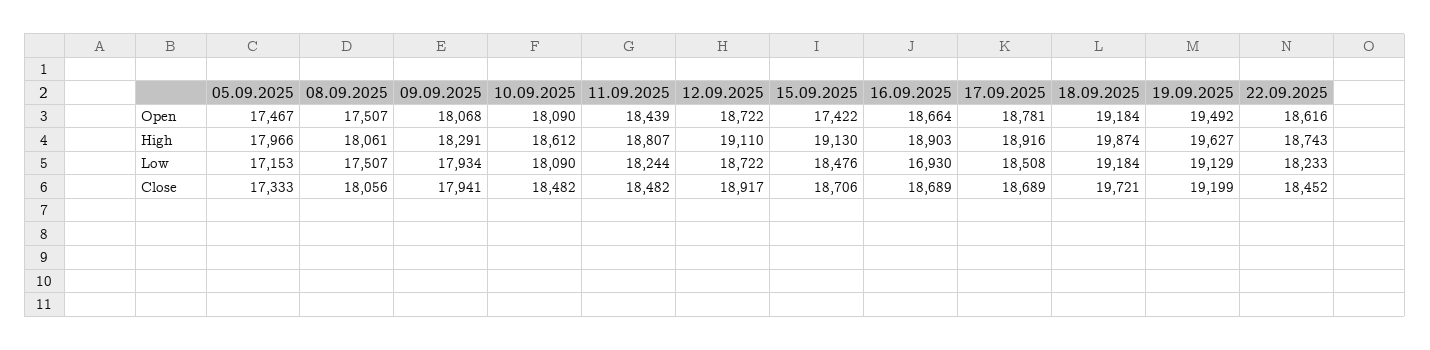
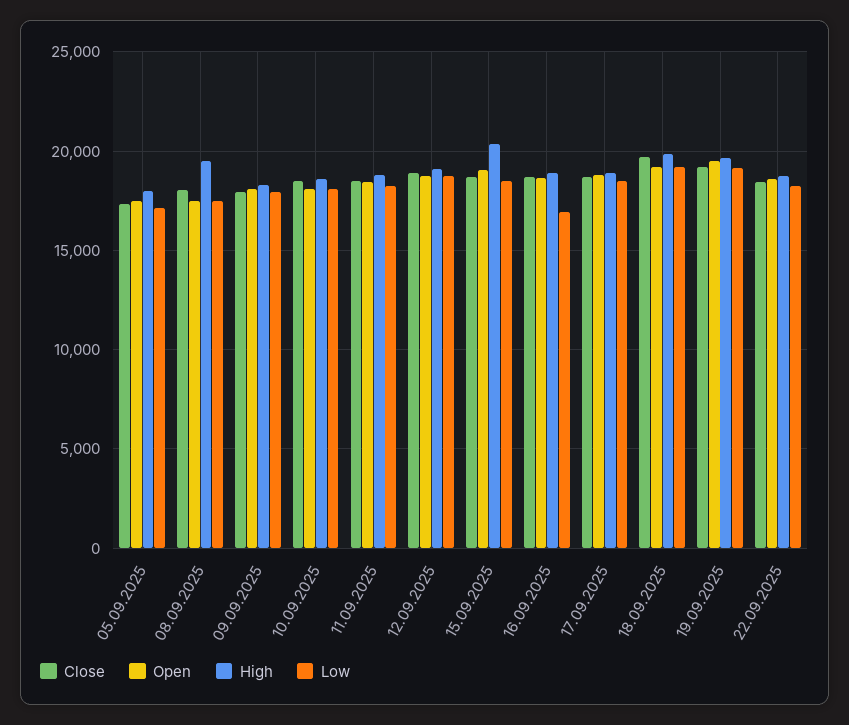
Open, 15.09.2025: 17422 -> 19000
High, 08.09.2025: 18061 -> 19500
High, 15.09.2025: 19130 -> 20500

